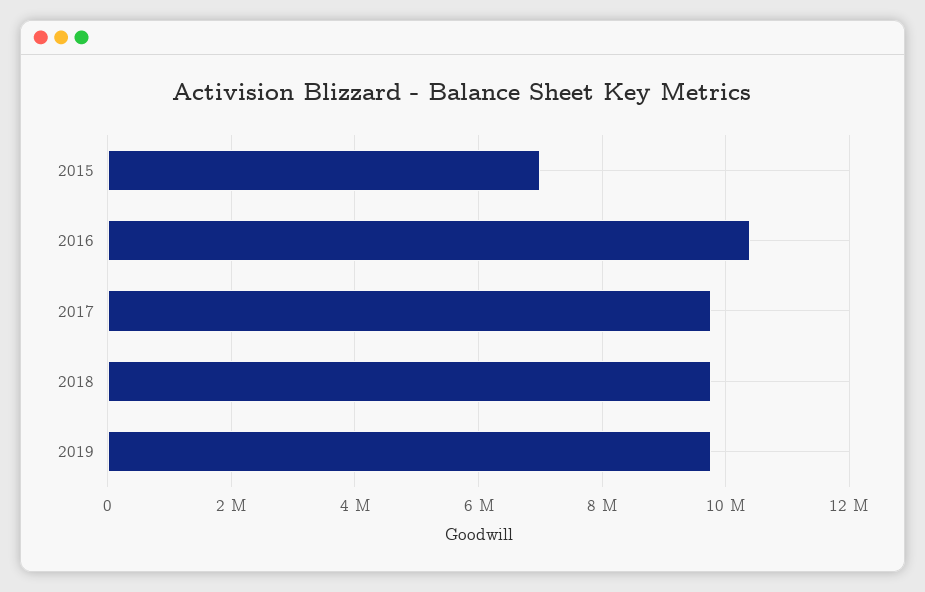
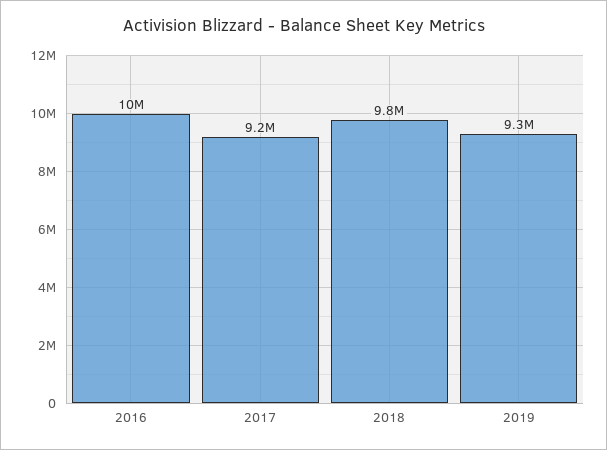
2015: 7000000 -> none
2017: 9800000 -> 9200000
2019: 9800000 -> 9300000

